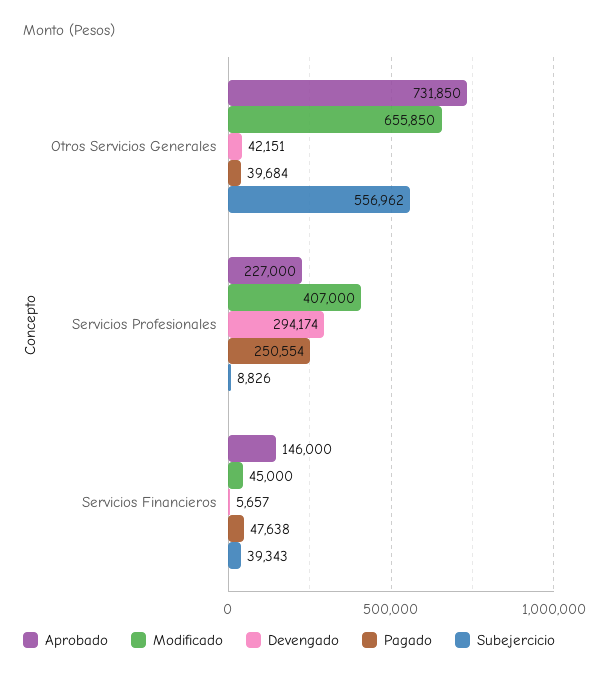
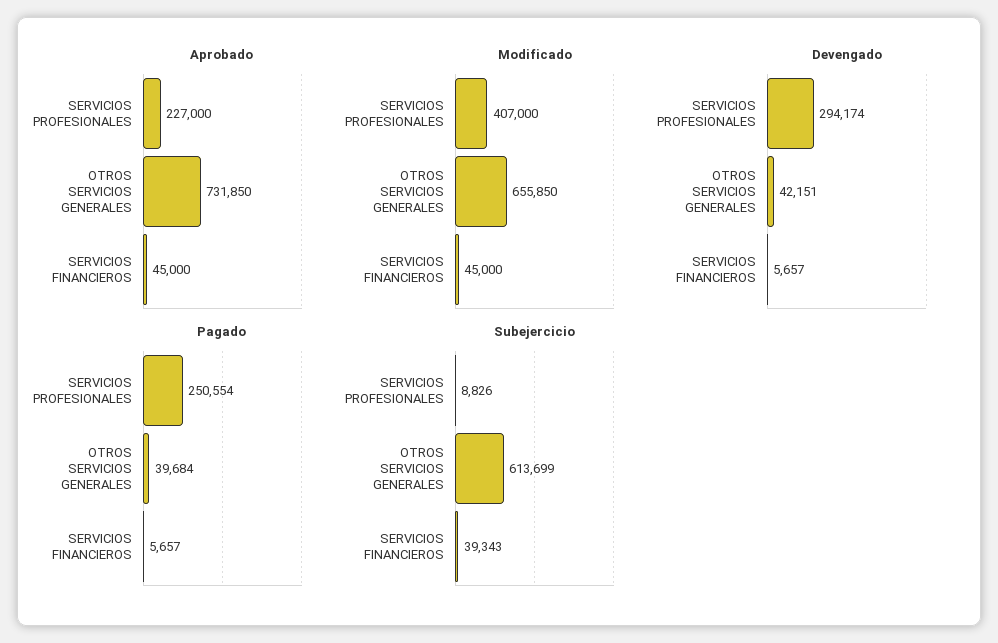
Subejercicio, Otros Servicios Generales: 556962 -> 613699
Aprobado, Servicios Financieros: 146000 -> 45000
Pagado, Servicios Financieros: 47638 -> 5657

